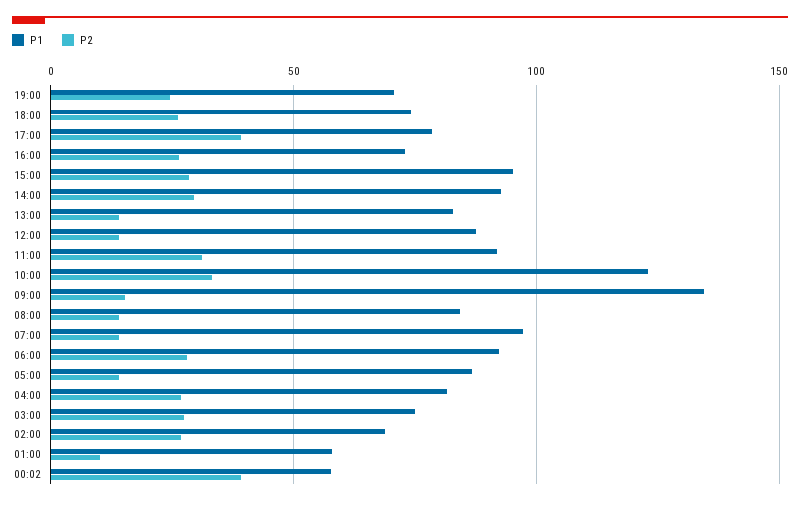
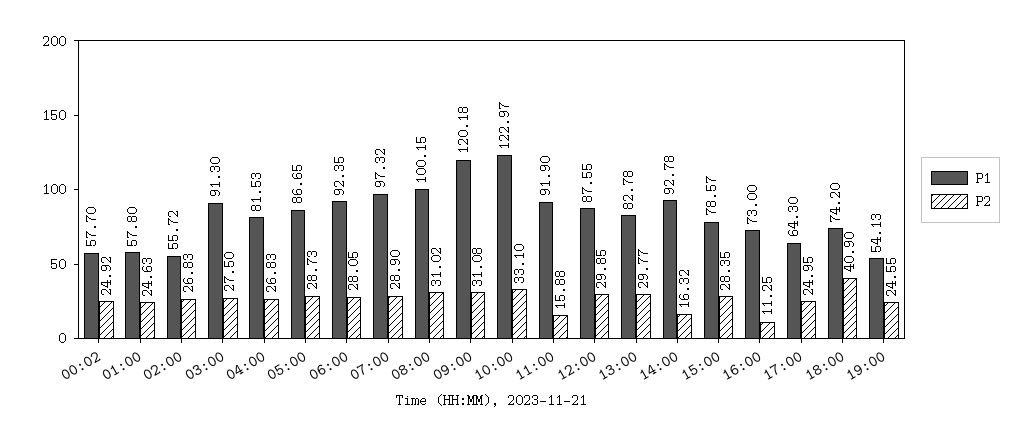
P1, 19:00: 70 -> 54.13
P2, 18:00: 25 -> 40.9
P1, 17:00: 80 -> 64.3
P2, 17:00: 40 -> 24.95
P2, 16:00: 25 -> 11.25
P1, 15:00: 95 -> 78.57
P2, 14:00: 30 -> 16.32
P2, 13:00: 15 -> 29.77
P2, 12:00: 15 -> 29.85
P2, 11:00: 30 -> 15.88
P1, 09:00: 135 -> 120.18
P2, 09:00: 15 -> 31.08
P1, 08:00: 85 -> 100.15
P2, 08:00: 15 -> 31.02
P2, 07:00: 15 -> 28.9
P2, 05:00: 15 -> 28.73
P1, 03:00: 75 -> 91.3
P1, 02:00: 70 -> 55.72
P2, 01:00: 10 -> 24.63
P2, 00:02: 40 -> 24.92

